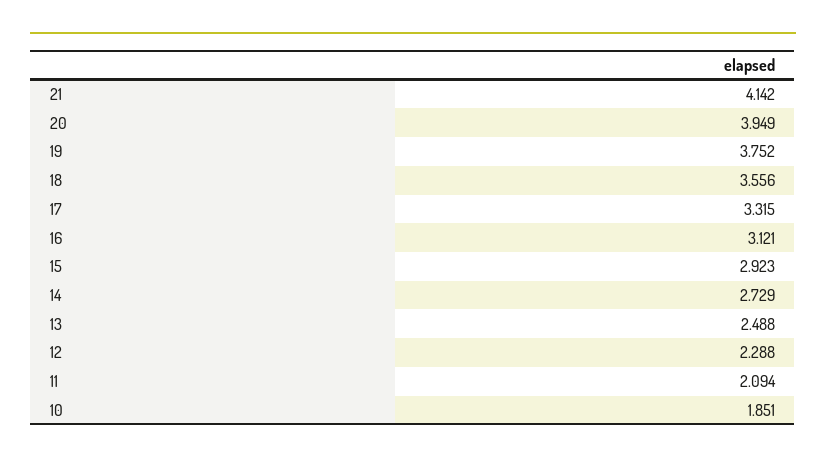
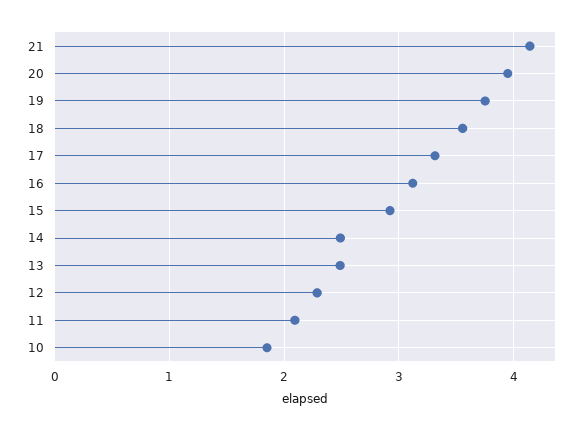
14: 2.729 -> 2.5

